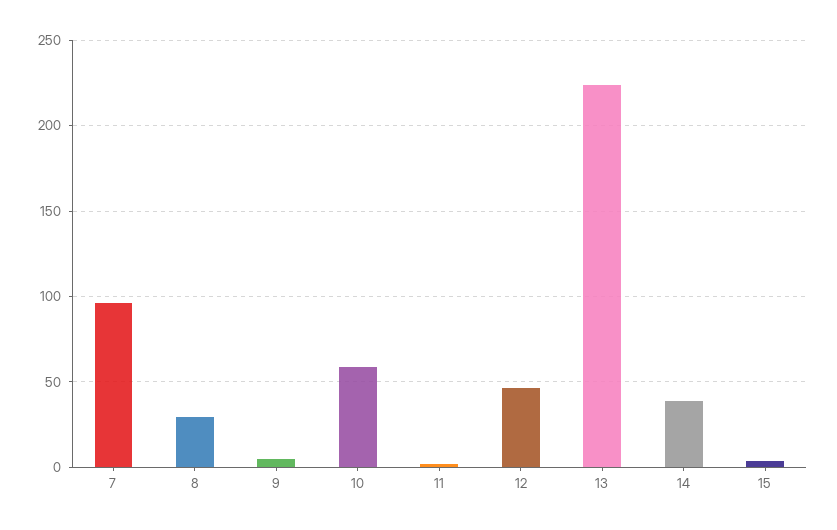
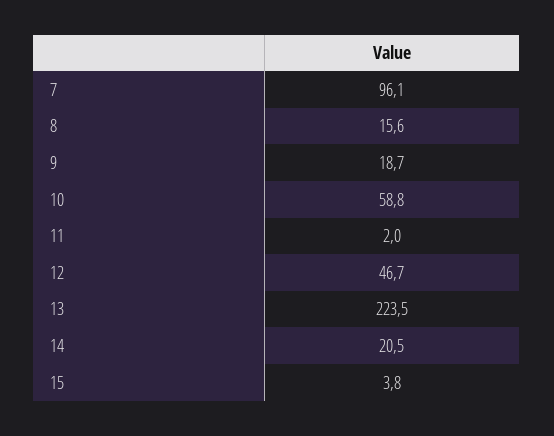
8: 30 -> 15.6
9: 5 -> 18.7
14: 40 -> 20.5

